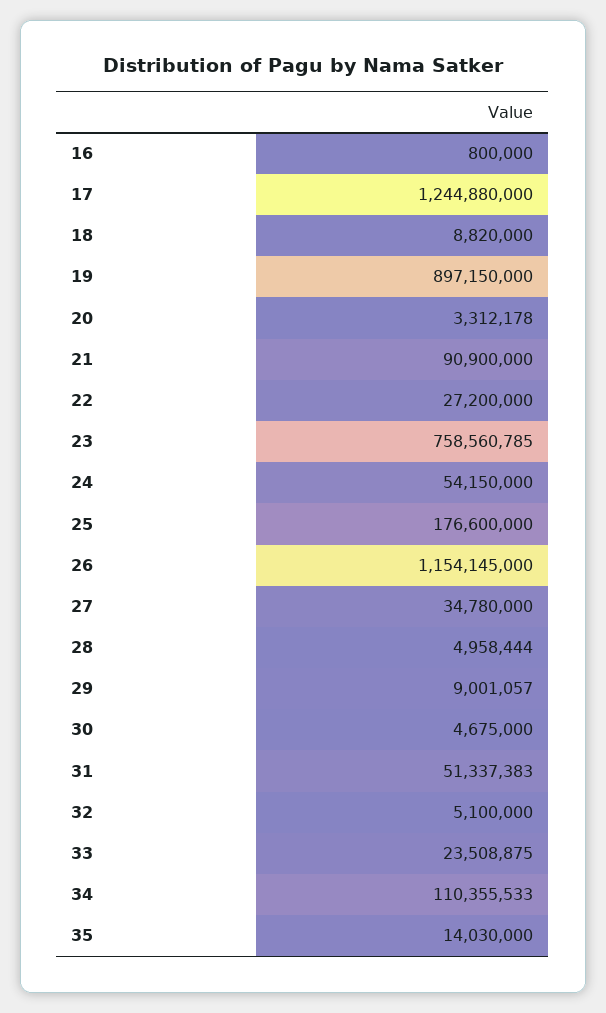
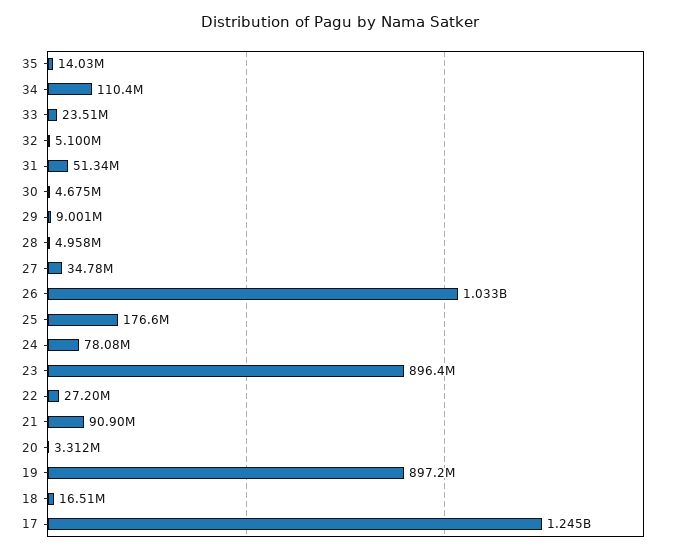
16: 800000 -> none
18: 8820000 -> 16510000
23: 758560785 -> 896400000
24: 54150000 -> 78080000
26: 1154145000 -> 1033000000

